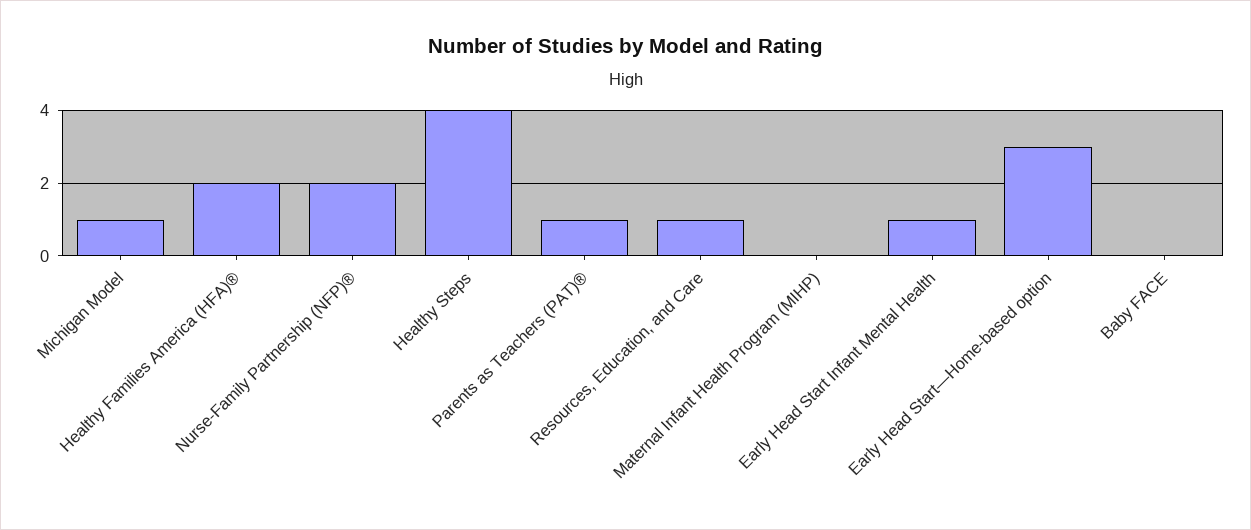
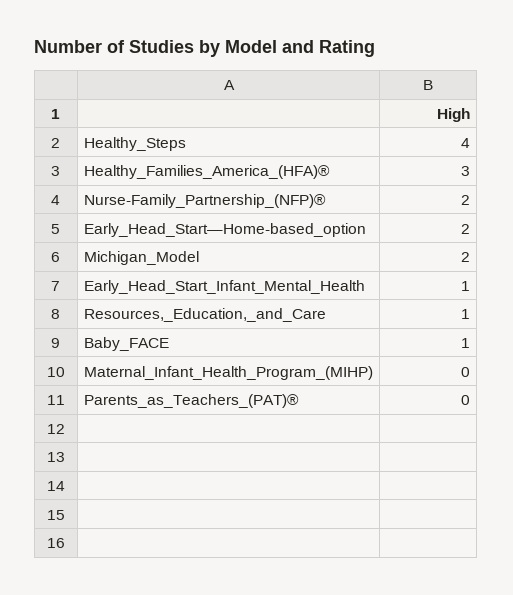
Michigan Model: 1 -> 2
Healthy Families America (HFA)®: 2 -> 3
Parents as Teachers (PAT)®: 1 -> 0
Early Head Start—Home-based option: 3 -> 2
Baby FACE: 0 -> 1

